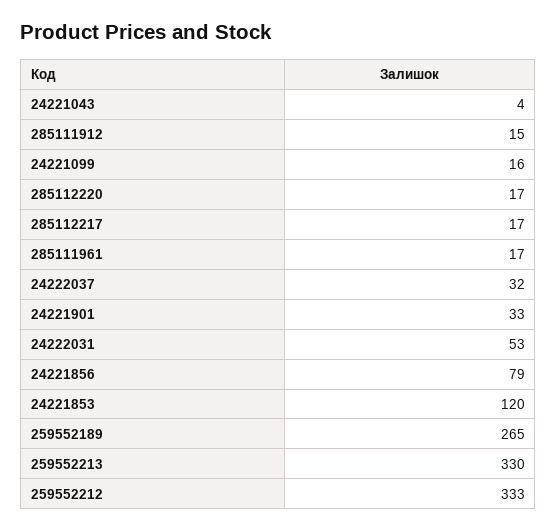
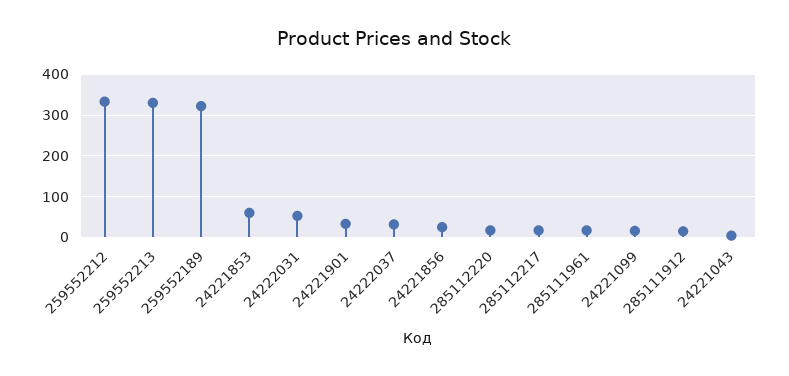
24221856: 79 -> 20
24221853: 120 -> 60
259552189: 265 -> 320

